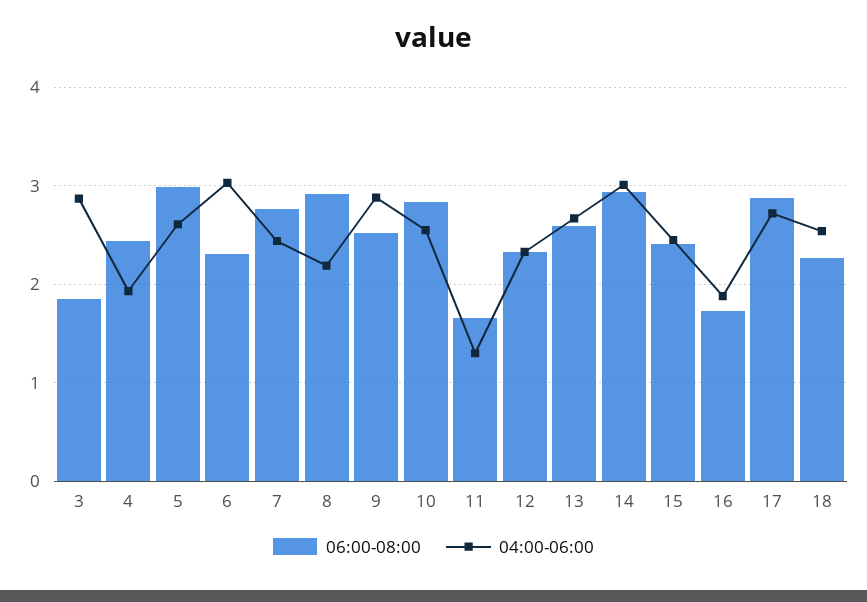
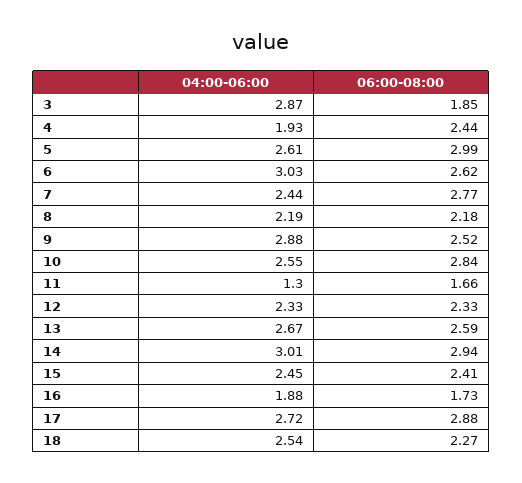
06:00-08:00, 6: 2.3 -> 2.62
06:00-08:00, 8: 2.9 -> 2.18

